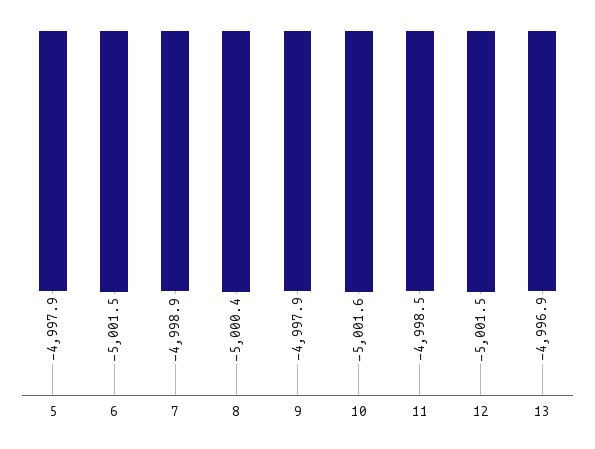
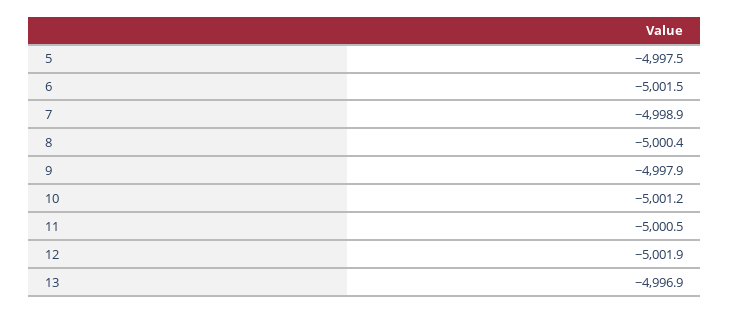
5: -4997.9 -> -4997.5
10: -5001.6 -> -5001.2
11: -4998.5 -> -5000.5
12: -5001.5 -> -5001.9

